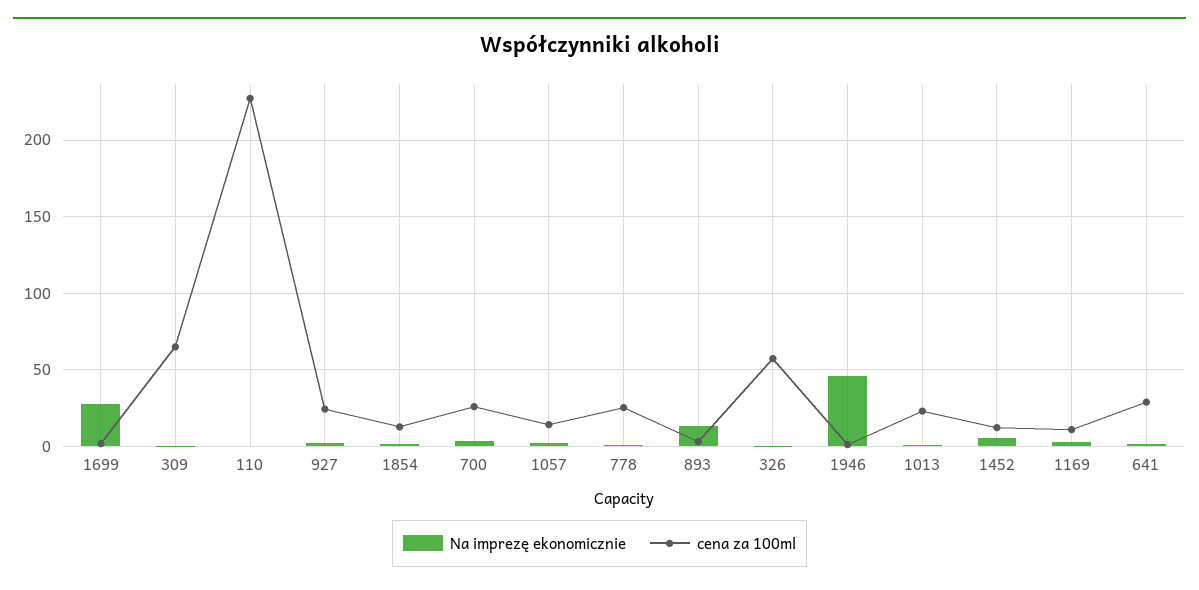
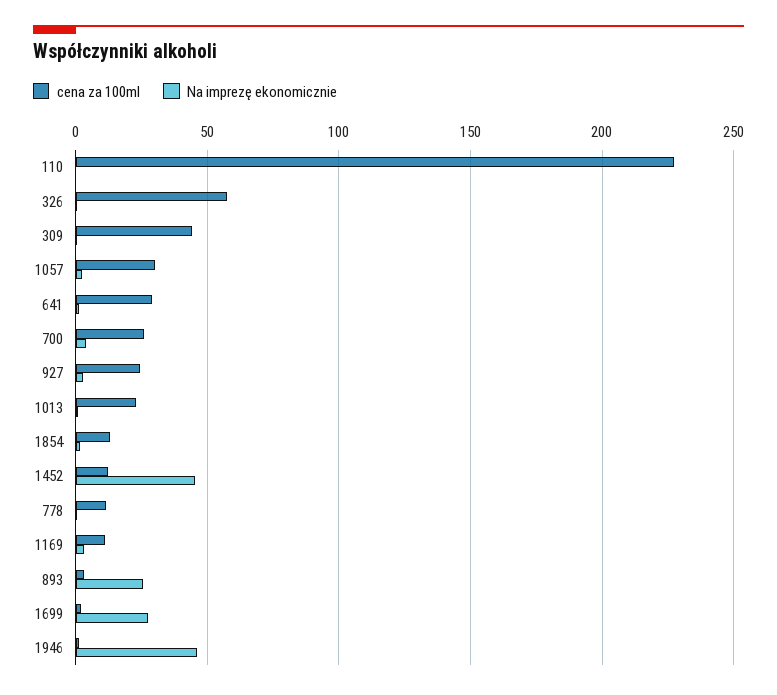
cena za 100ml, 309: 65 -> 45
cena za 100ml, 1057: 15 -> 30
cena za 100ml, 778: 25 -> 10
Na imprezę ekonomicznie, 893: 15 -> 25
Na imprezę ekonomicznie, 1452: 5 -> 45

